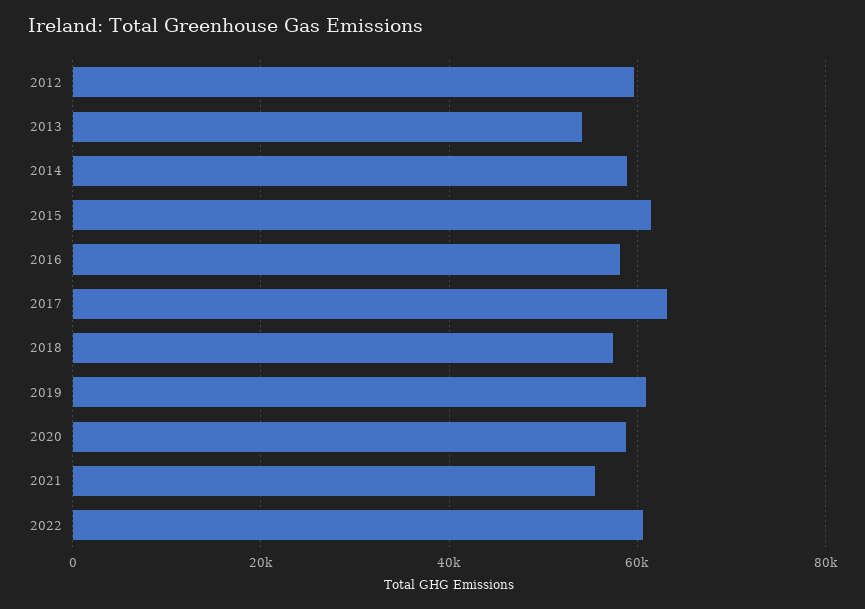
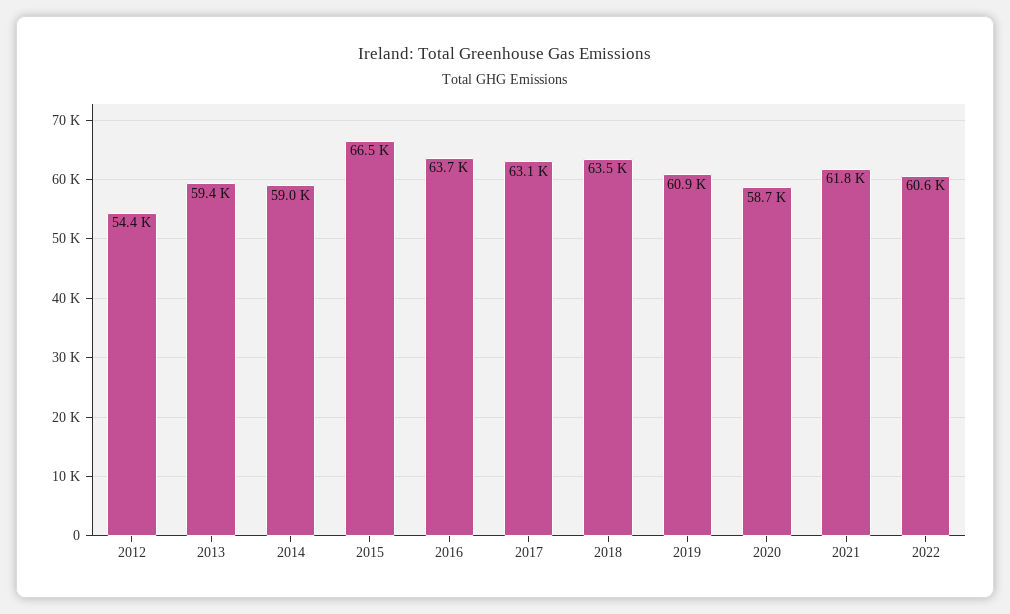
2012: 60000 -> 54400
2013: 54000 -> 59400
2015: 62000 -> 66500
2016: 58000 -> 63700
2018: 58000 -> 63500
2021: 56000 -> 61800

